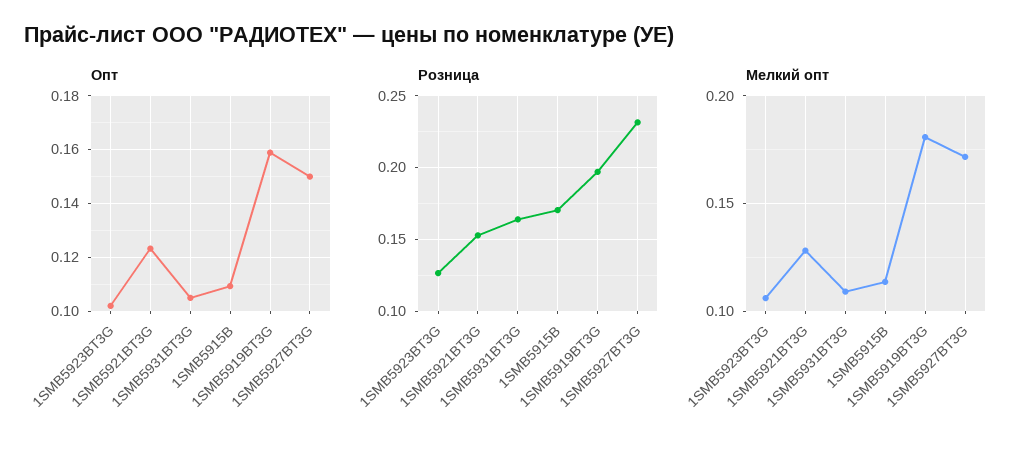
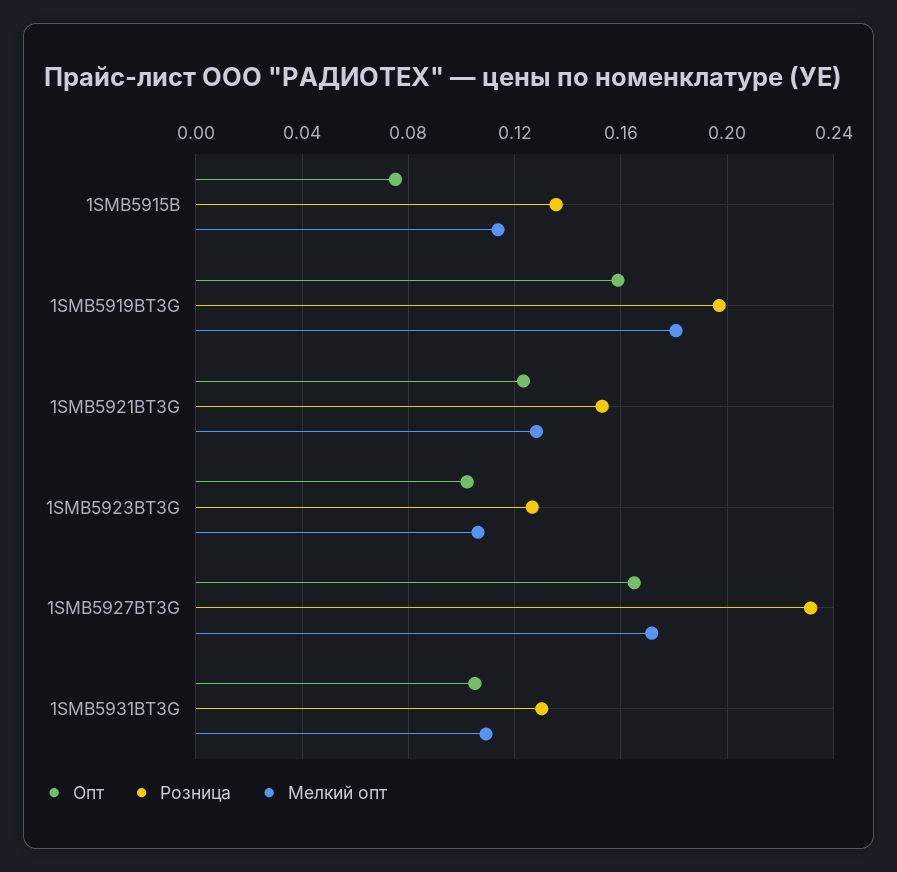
Опт, 1SMB5915B: 0.11 -> 0.075
Опт, 1SMB5927BT3G: 0.15 -> 0.165
Розница, 1SMB5931BT3G: 0.165 -> 0.13
Розница, 1SMB5915B: 0.17 -> 0.135

